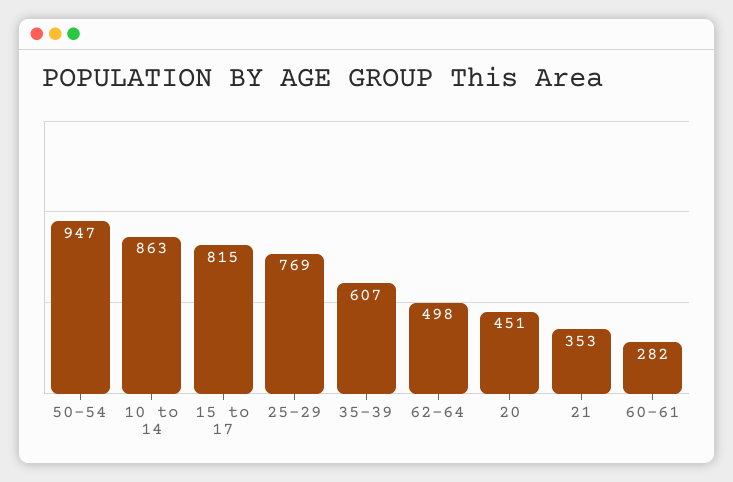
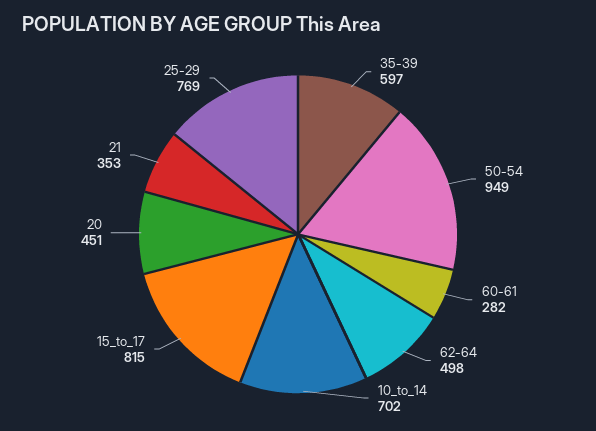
50-54: 947 -> 949
10 to 14: 863 -> 702
35-39: 607 -> 597

